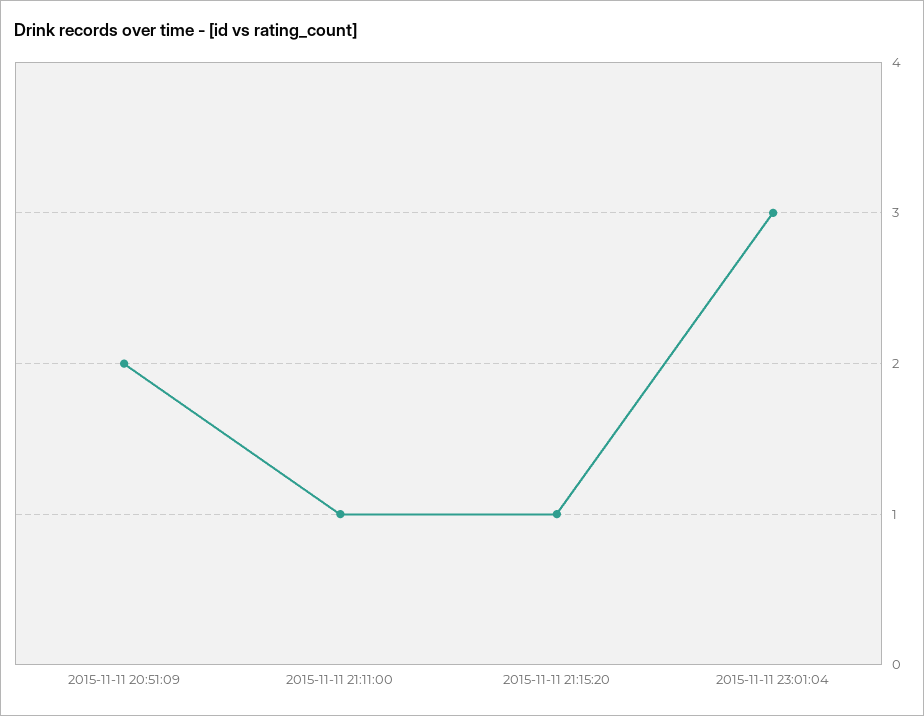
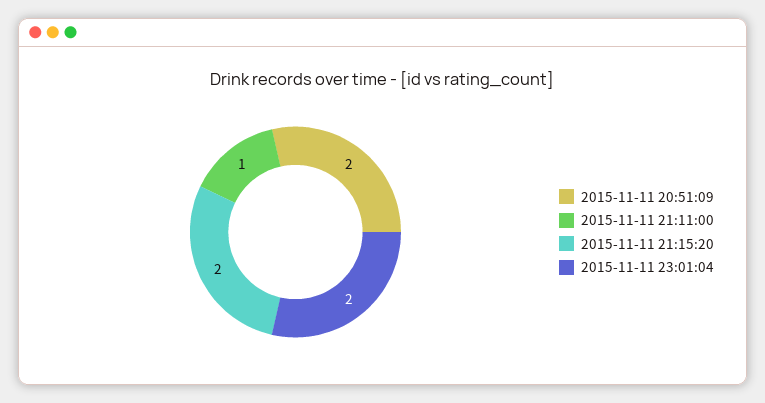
2015-11-11 21:15:20: 1 -> 2
2015-11-11 23:01:04: 3 -> 2

